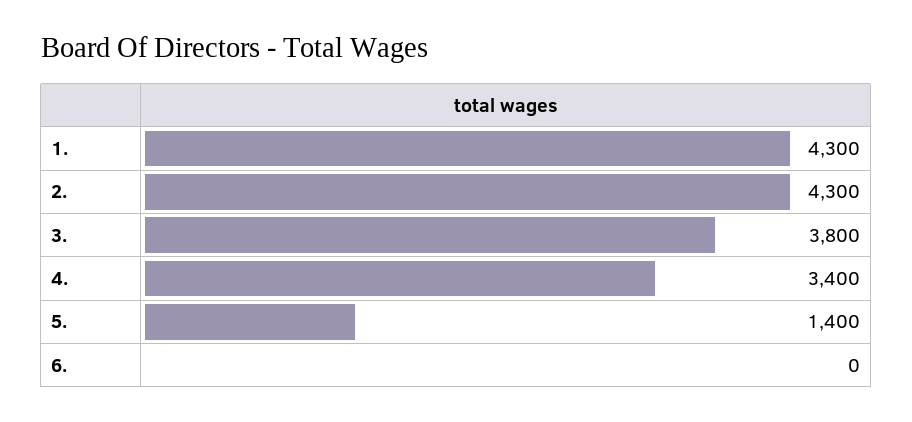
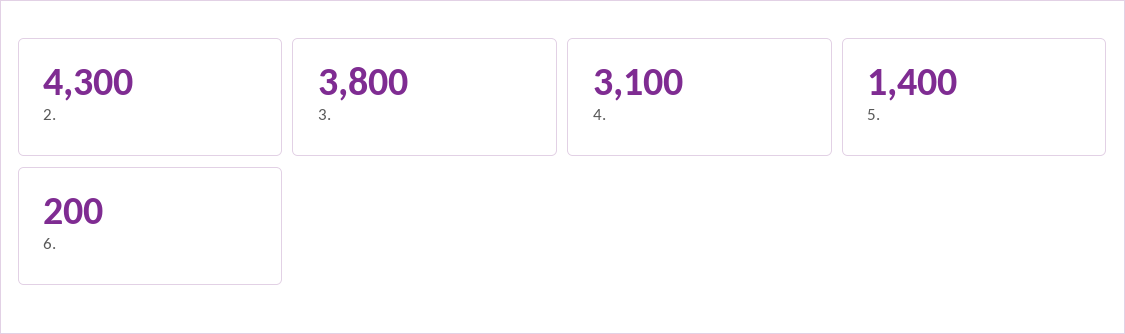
1.: 4300 -> none
4.: 3400 -> 3100
6.: 0 -> 200

